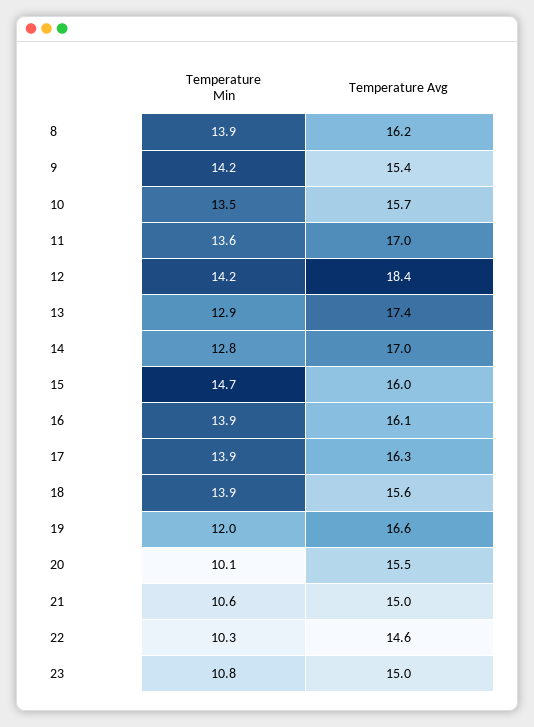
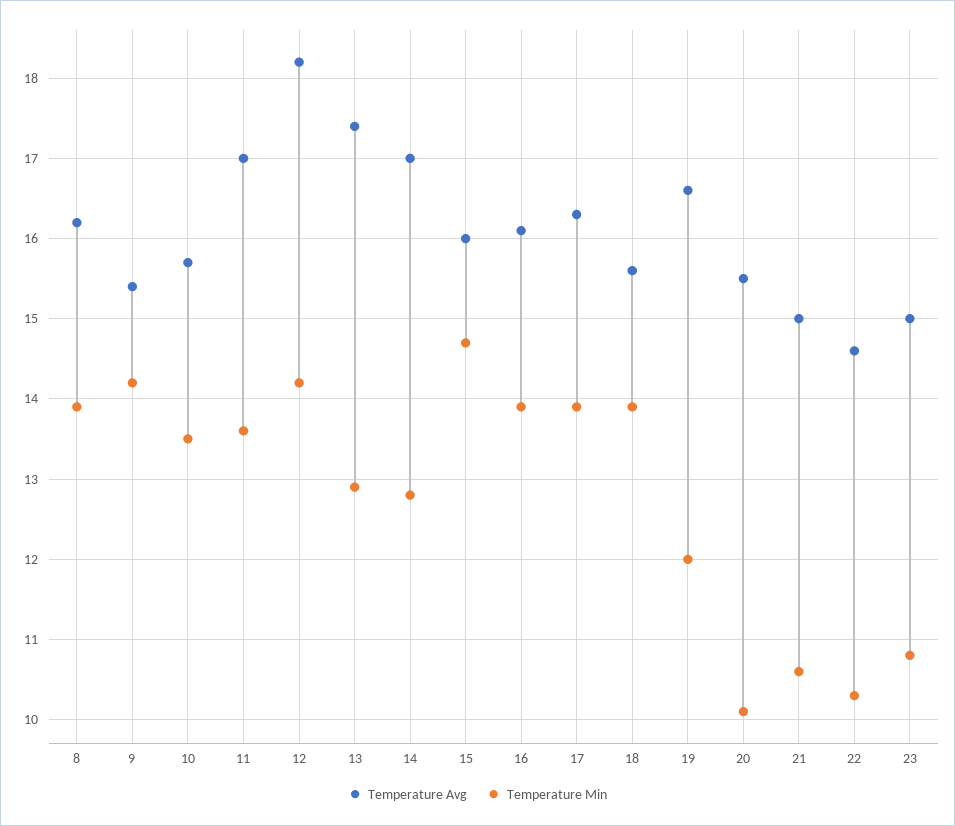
Temperature Avg, 12: 18.4 -> 18.2

